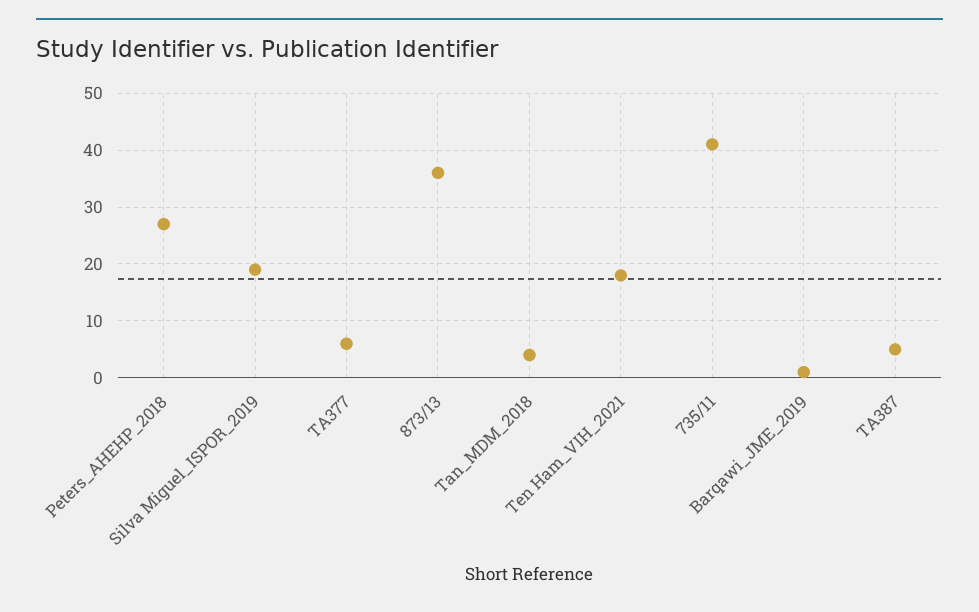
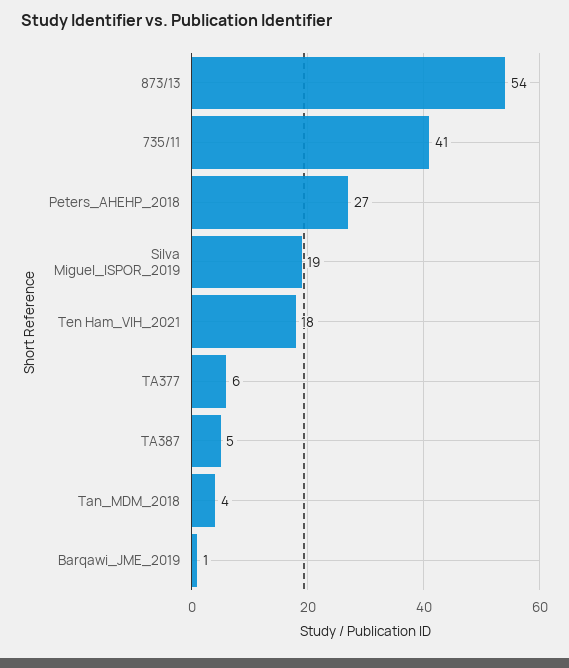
873/13: 35 -> 54

